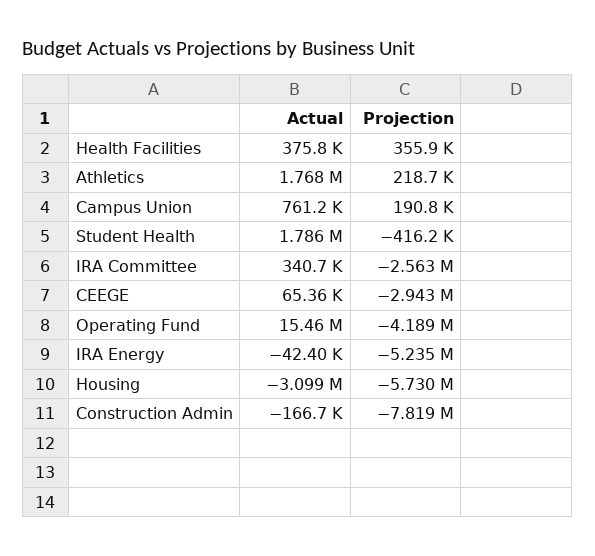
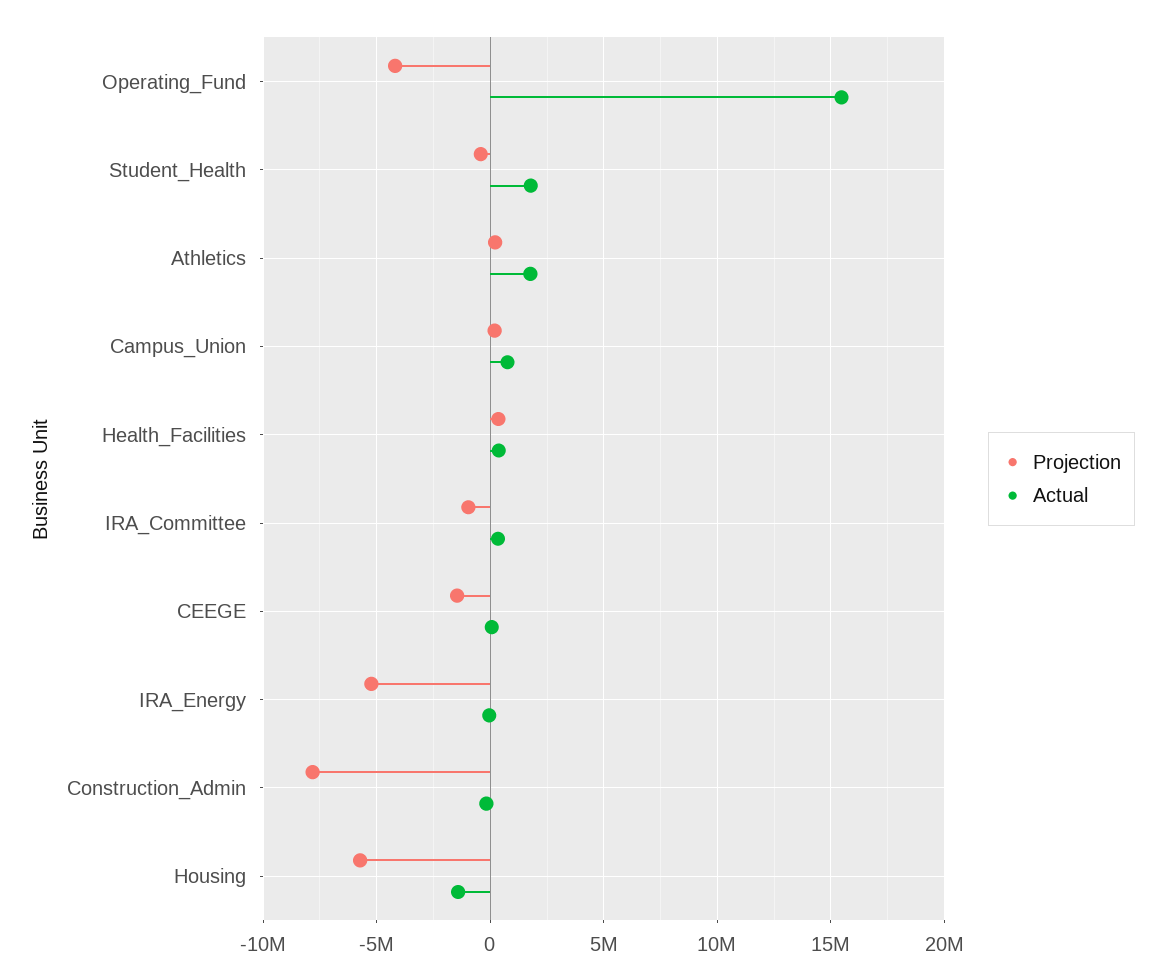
Projection, IRA Committee: -2563000 -> -1000000
Projection, CEEGE: -2943000 -> -1500000
Actual, Housing: -3099000 -> -1500000

